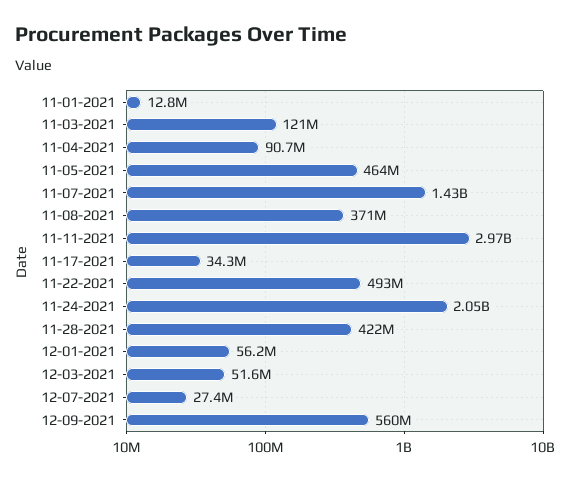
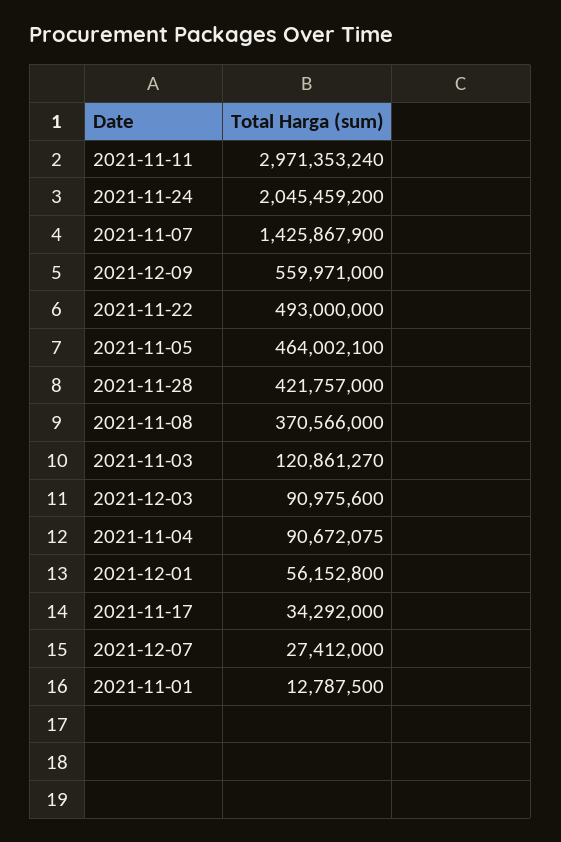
12-03-2021: 51600000 -> 90975600

